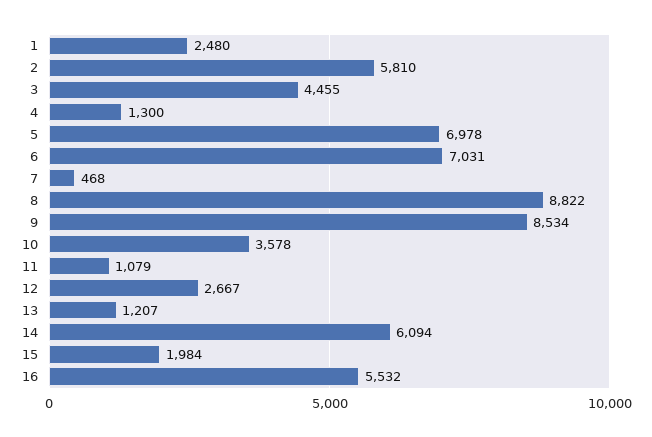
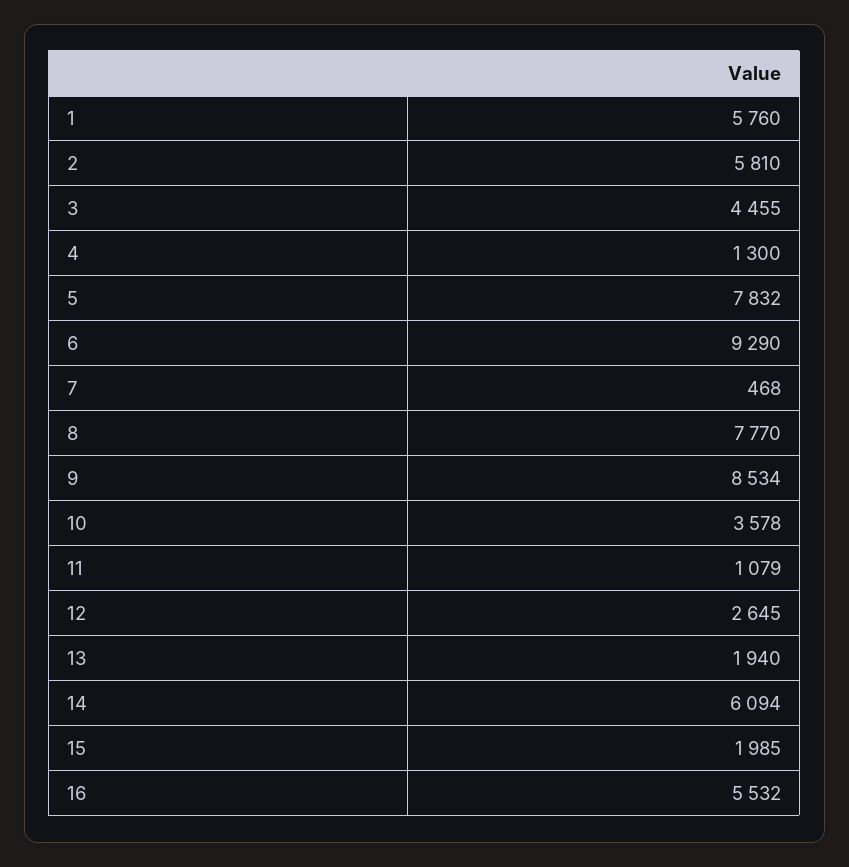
1: 2480 -> 5760
5: 6978 -> 7832
6: 7031 -> 9290
8: 8822 -> 7770
12: 2667 -> 2645
13: 1207 -> 1940
15: 1984 -> 1985

